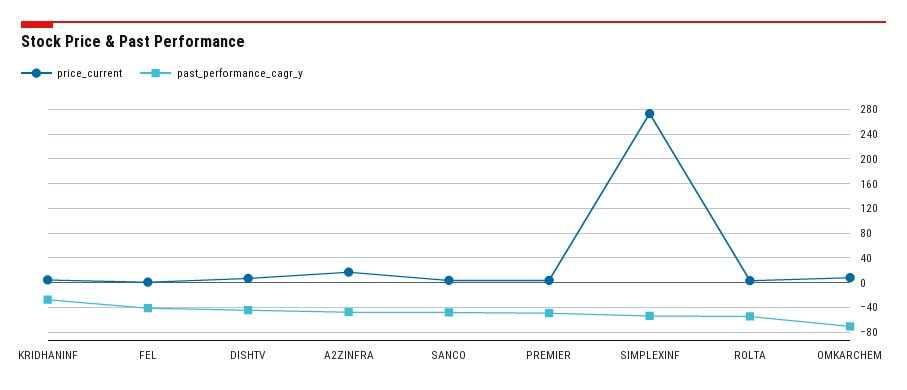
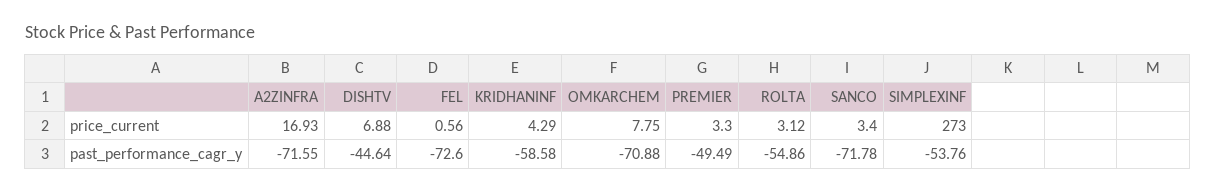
past_performance_cagr_y, KRIDHANINF: -30 -> -58.58
past_performance_cagr_y, FEL: -40 -> -72.6
past_performance_cagr_y, A2ZINFRA: -50 -> -71.55
past_performance_cagr_y, SANCO: -50 -> -71.78

